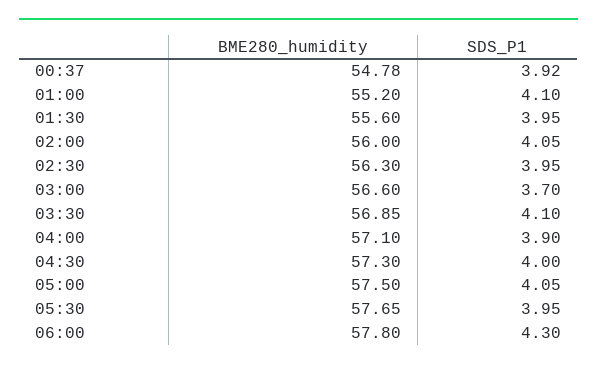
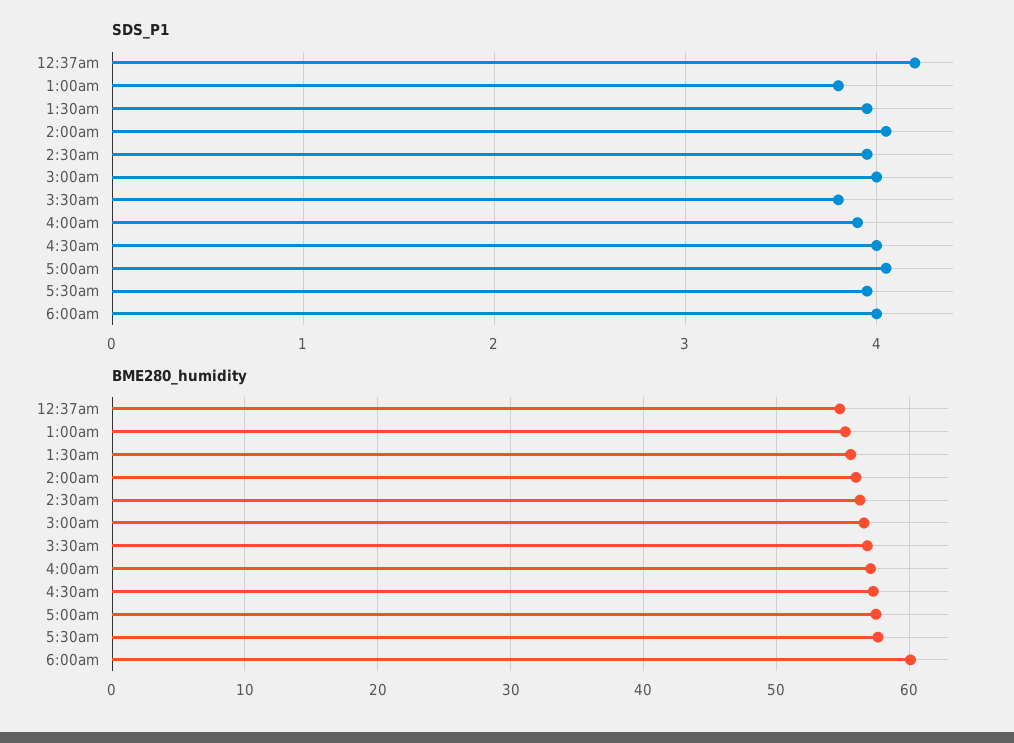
SDS_P1, 00:37: 3.92 -> 4.2
SDS_P1, 01:00: 4.1 -> 3.8
SDS_P1, 03:00: 3.7 -> 4
SDS_P1, 03:30: 4.1 -> 3.8
BME280_humidity, 06:00: 57.8 -> 60
SDS_P1, 06:00: 4.3 -> 4

